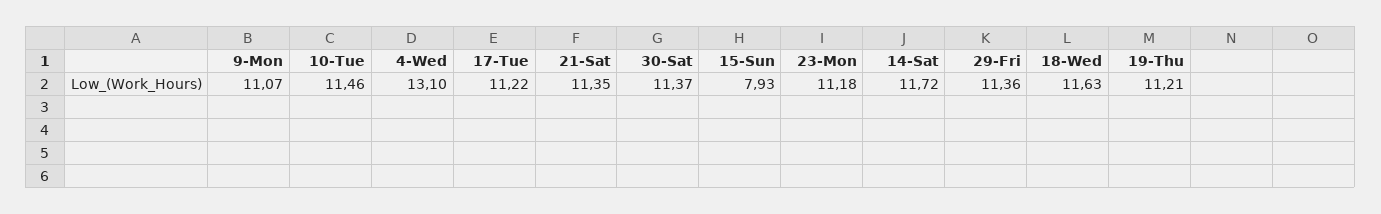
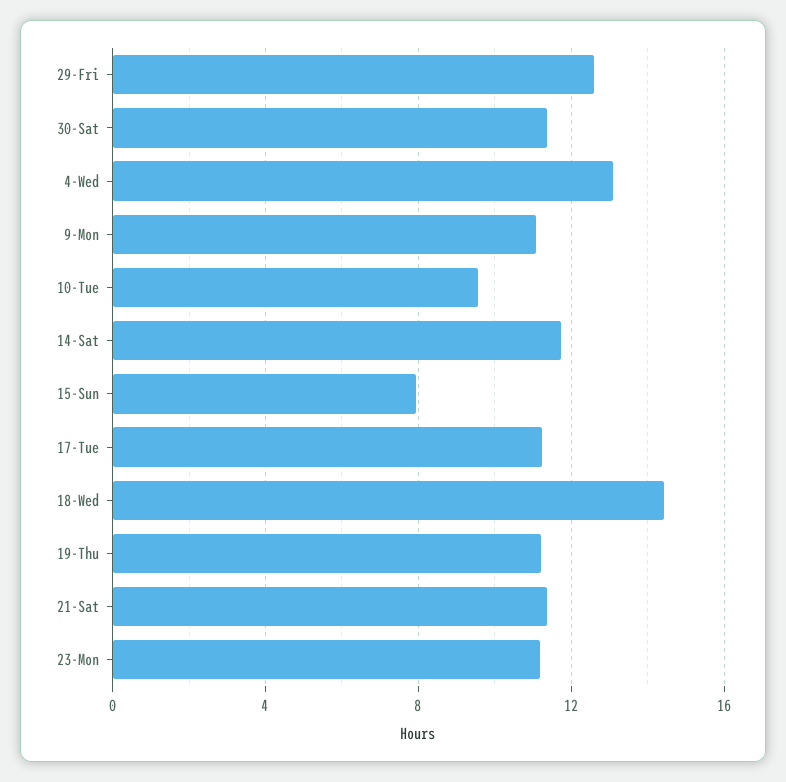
10-Tue: 11.46 -> 9.5
29-Fri: 11.36 -> 12.5
18-Wed: 11.63 -> 14.5

